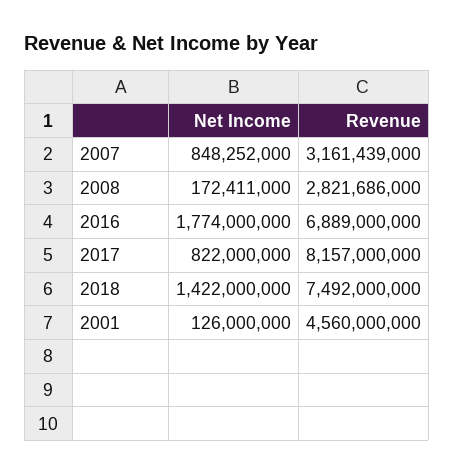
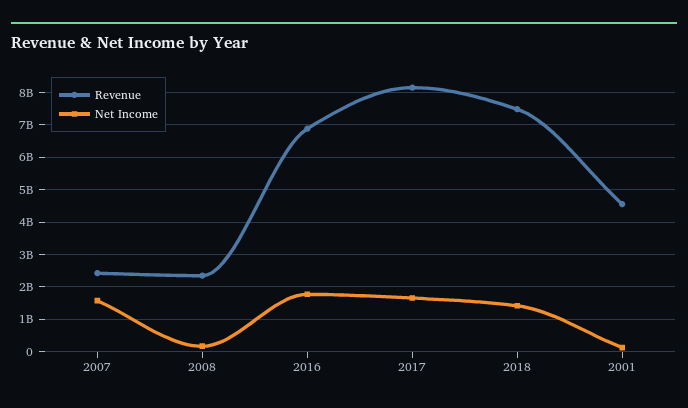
Net Income, 2007: 848252000 -> 1600000000
Revenue, 2007: 3161439000 -> 2400000000
Revenue, 2008: 2821686000 -> 2400000000
Net Income, 2017: 822000000 -> 1600000000

